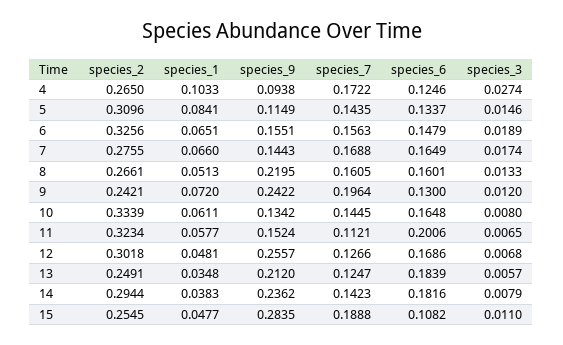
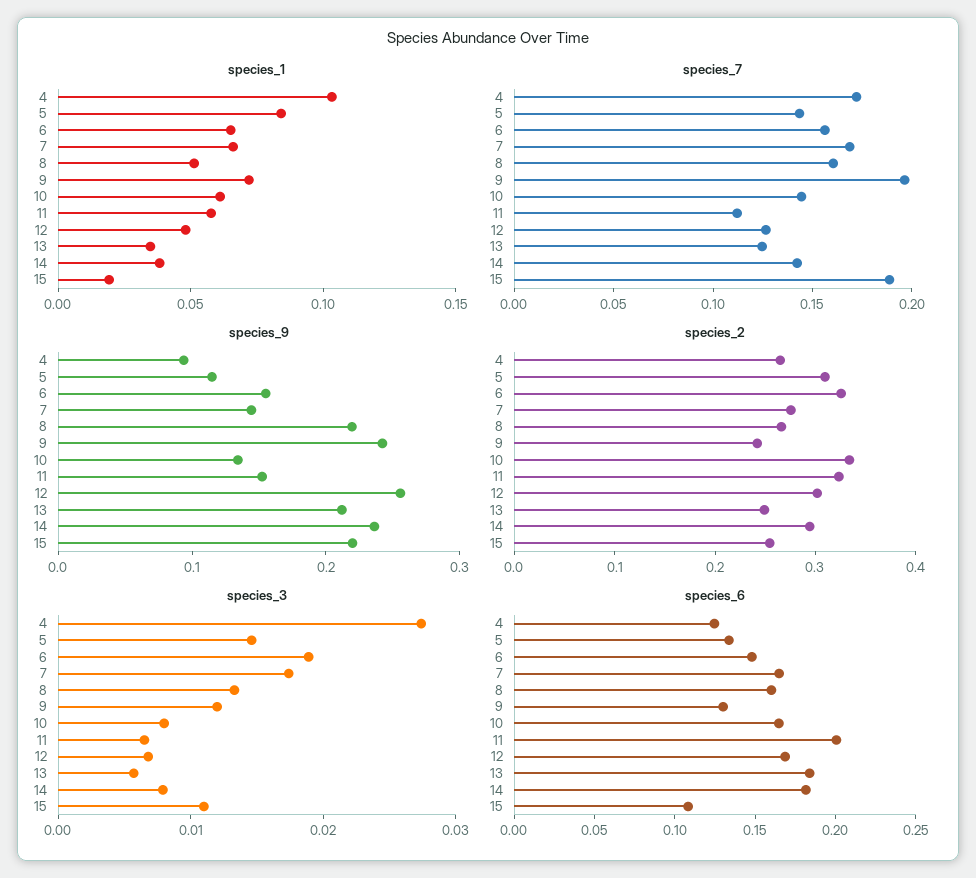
species_1, 15: 0.0477 -> 0.02
species_9, 15: 0.2835 -> 0.22

